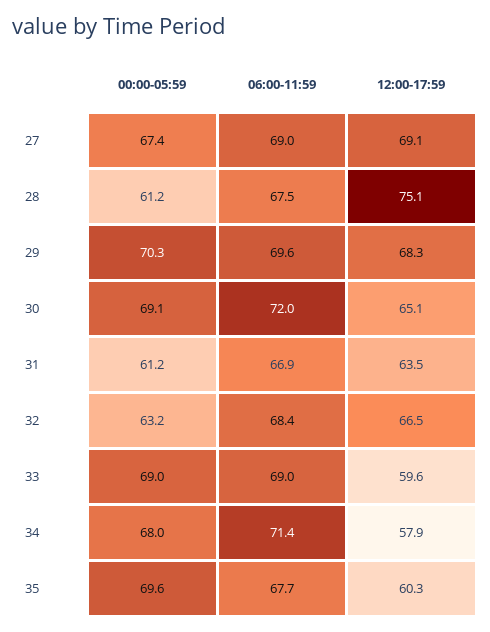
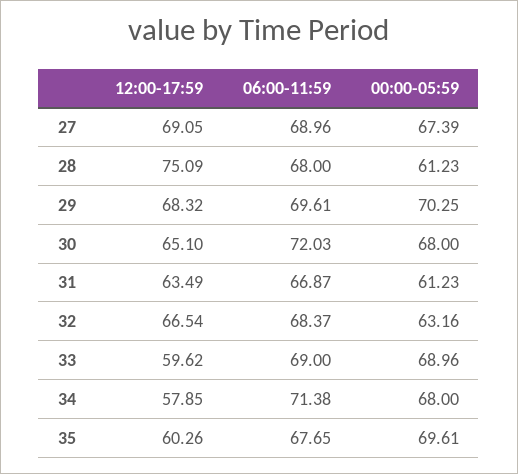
06:00-11:59, 28: 67.5 -> 68
00:00-05:59, 30: 69.1 -> 68

